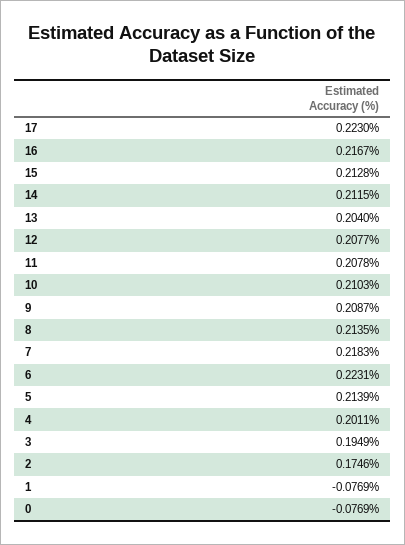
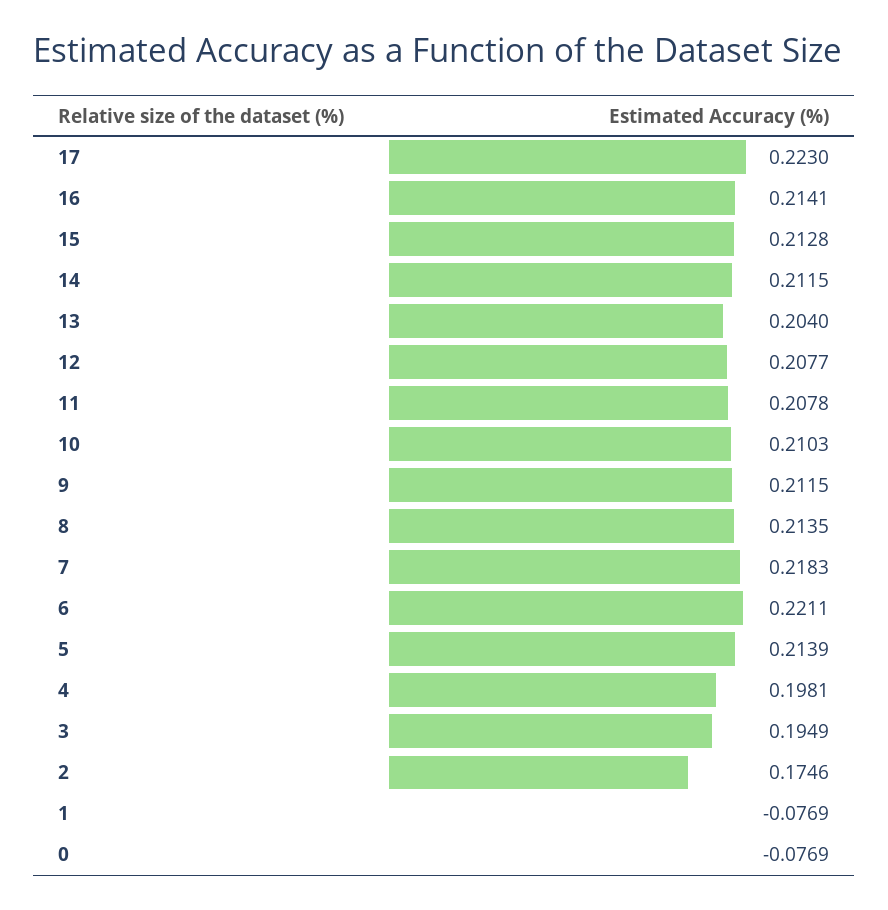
16: 0.2167 -> 0.2141
9: 0.2087 -> 0.2115
6: 0.2231 -> 0.2211
4: 0.2011 -> 0.1981

